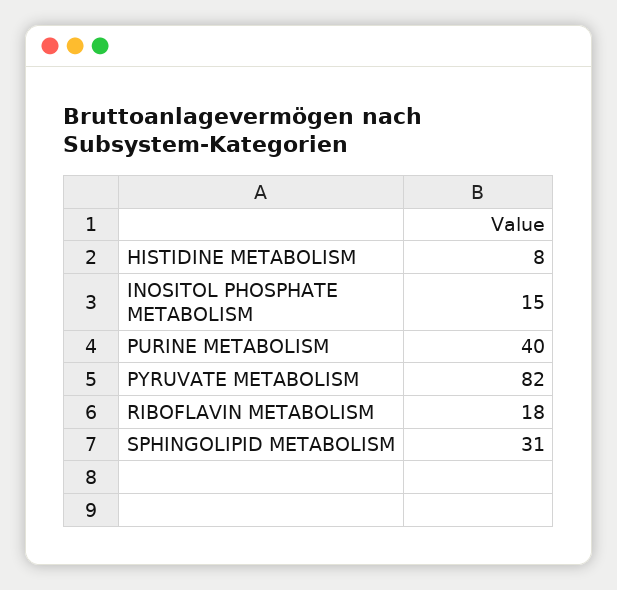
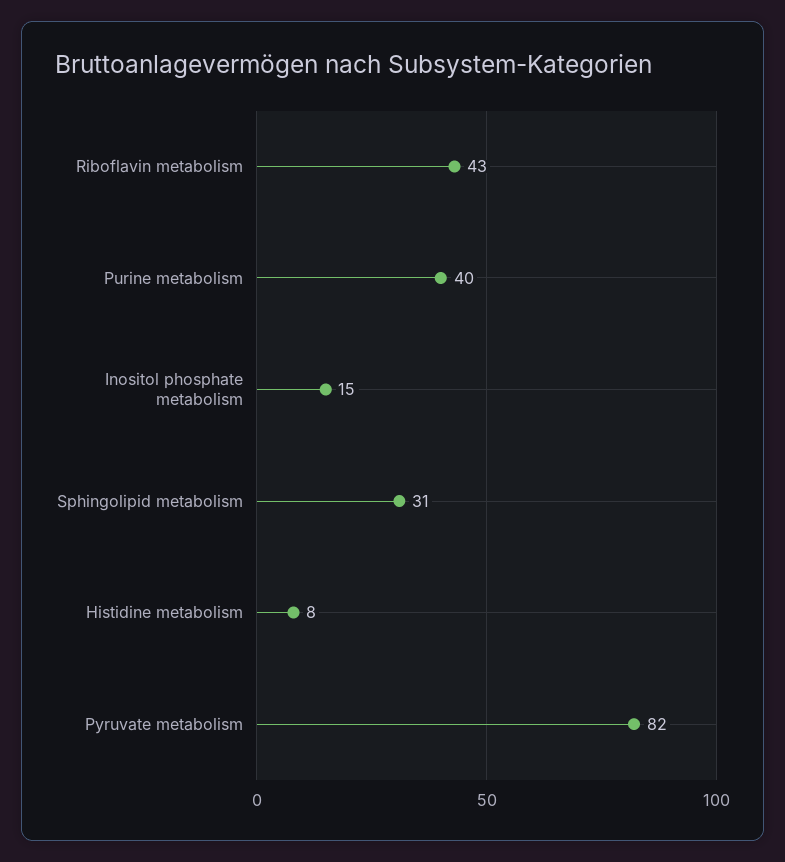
RIBOFLAVIN METABOLISM: 18 -> 43

